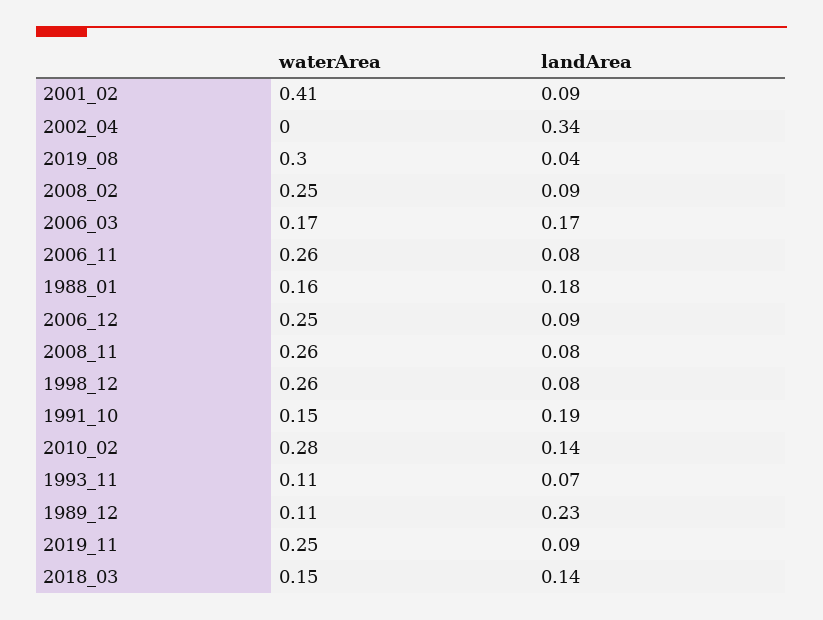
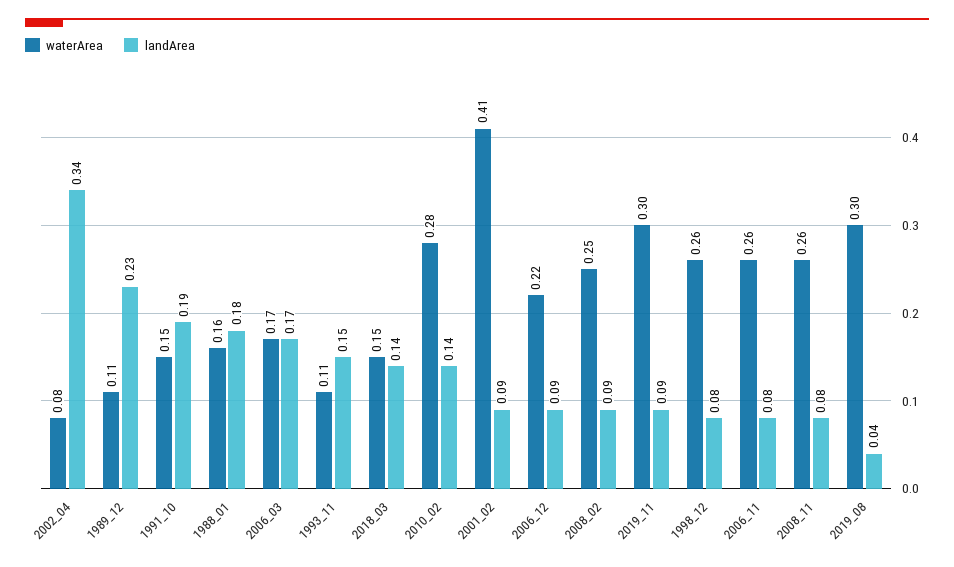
waterArea, 2002_04: 0 -> 0.08
waterArea, 2006_12: 0.25 -> 0.22
landArea, 1993_11: 0.07 -> 0.15
waterArea, 2019_11: 0.25 -> 0.3

